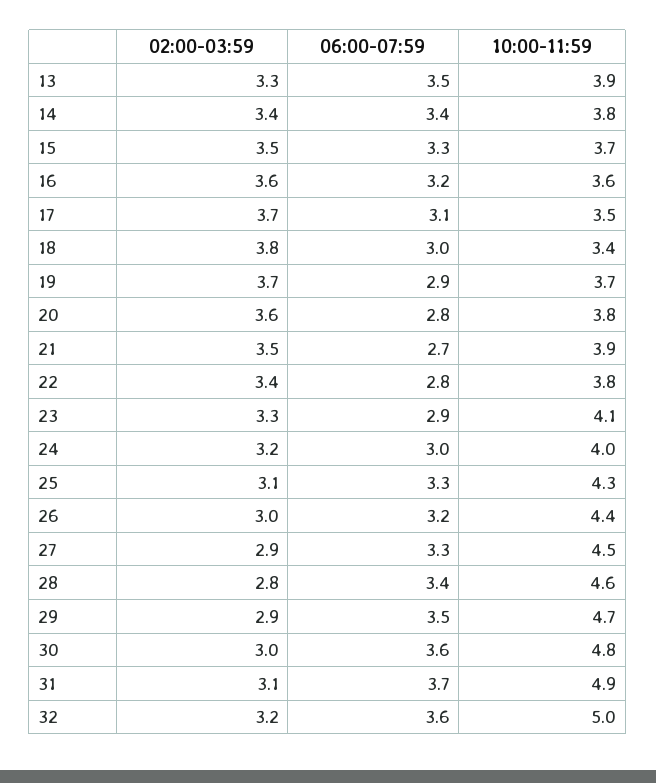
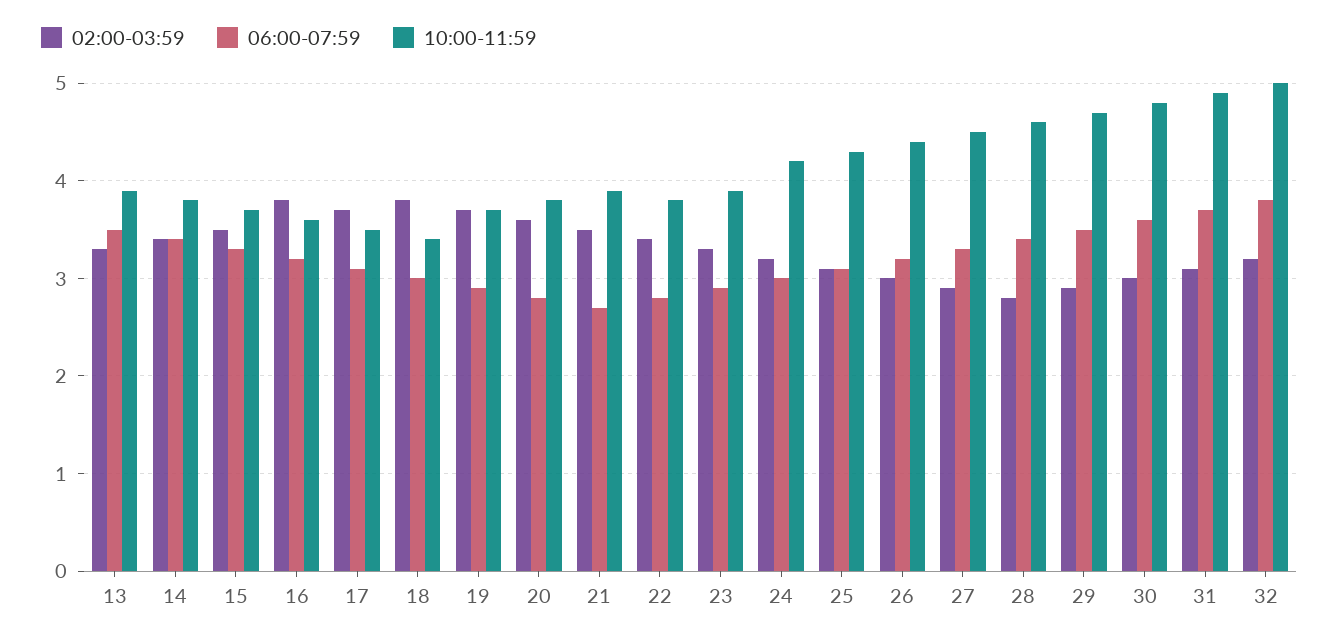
02:00-03:59, 16: 3.6 -> 3.8
10:00-11:59, 23: 4.1 -> 3.9
10:00-11:59, 24: 4 -> 4.2
06:00-07:59, 25: 3.3 -> 3.1
06:00-07:59, 32: 3.6 -> 3.8

